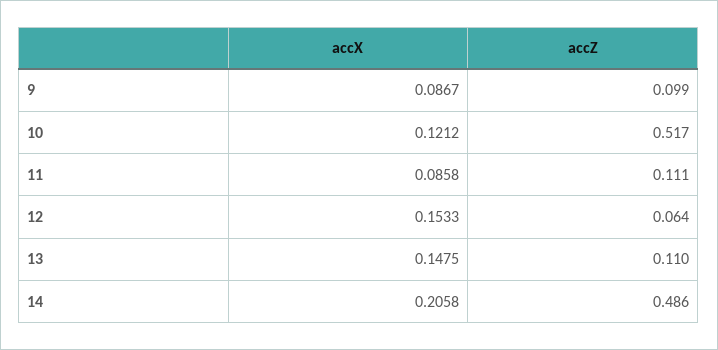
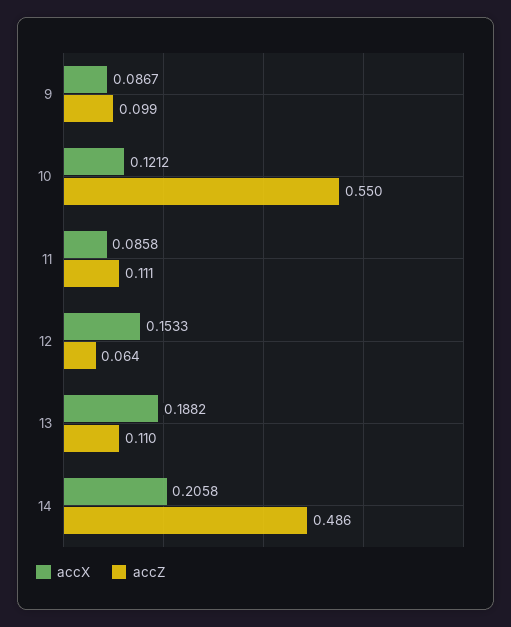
accZ, 10: 0.517 -> 0.55
accX, 13: 0.1475 -> 0.1882

